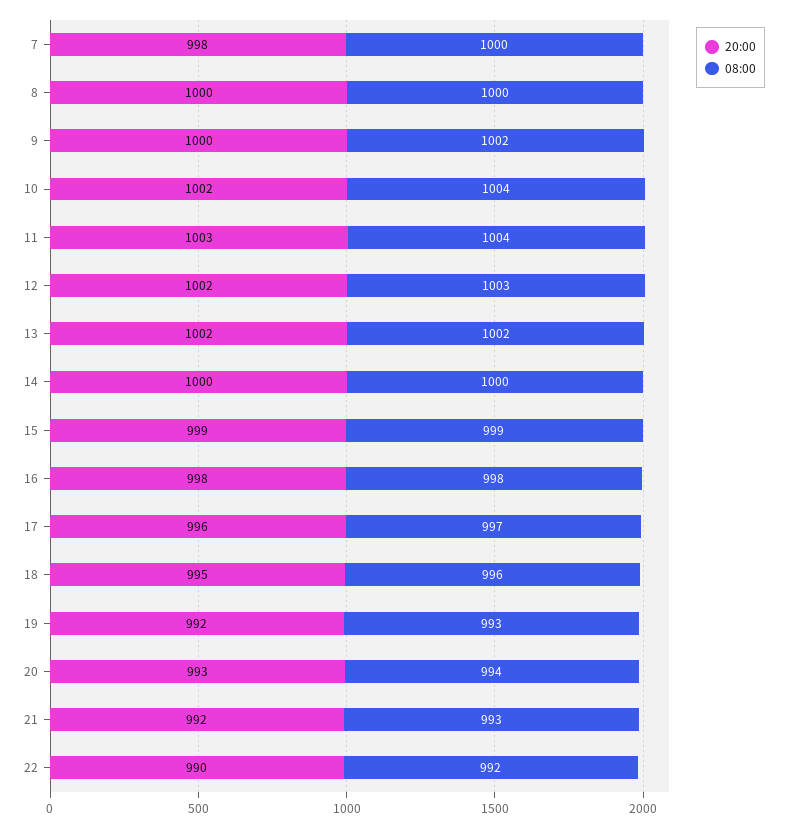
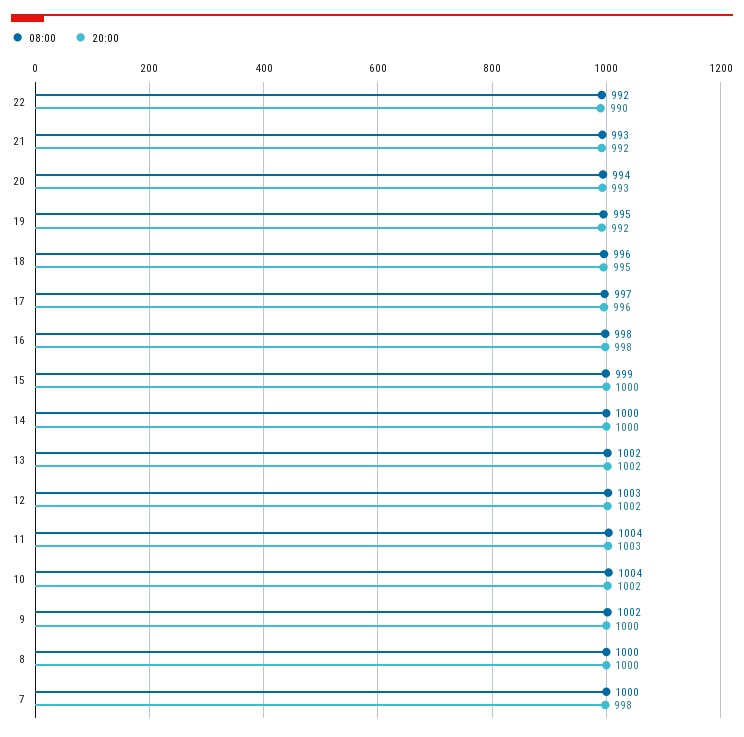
20:00, 15: 999 -> 1000
08:00, 19: 993 -> 995

